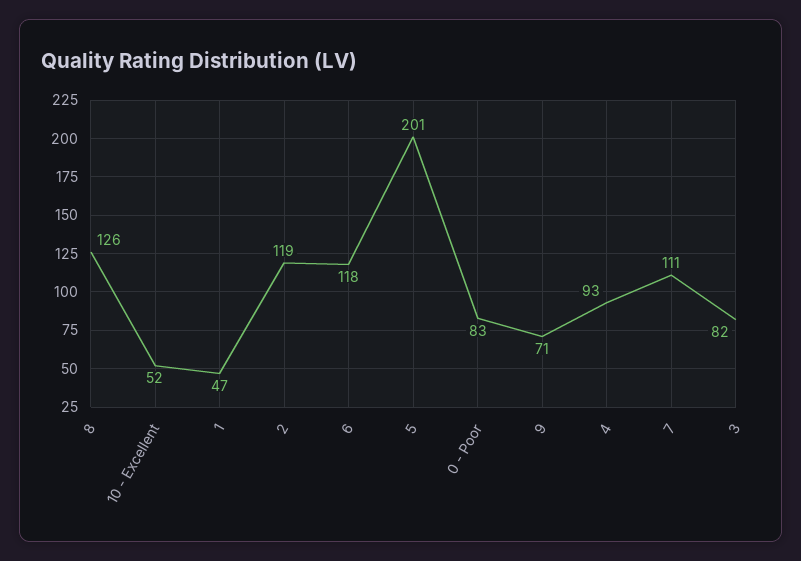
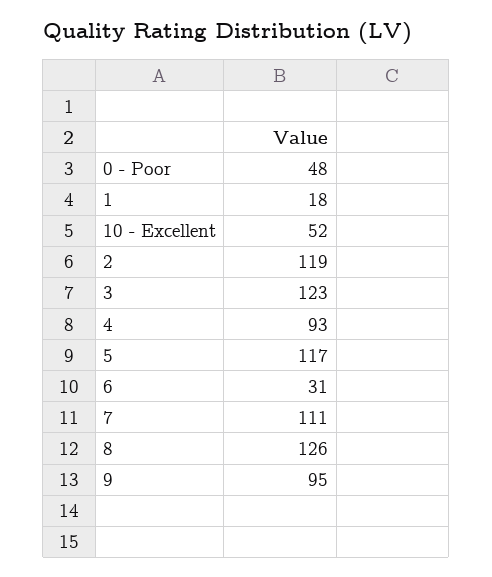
1: 47 -> 18
6: 118 -> 31
5: 201 -> 117
0 - Poor: 83 -> 48
9: 71 -> 95
3: 82 -> 123

